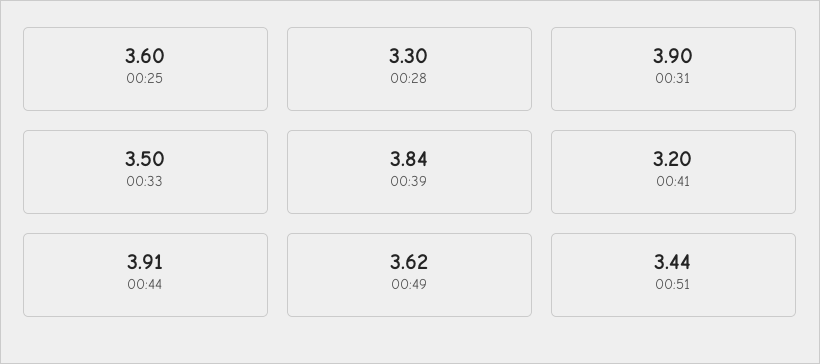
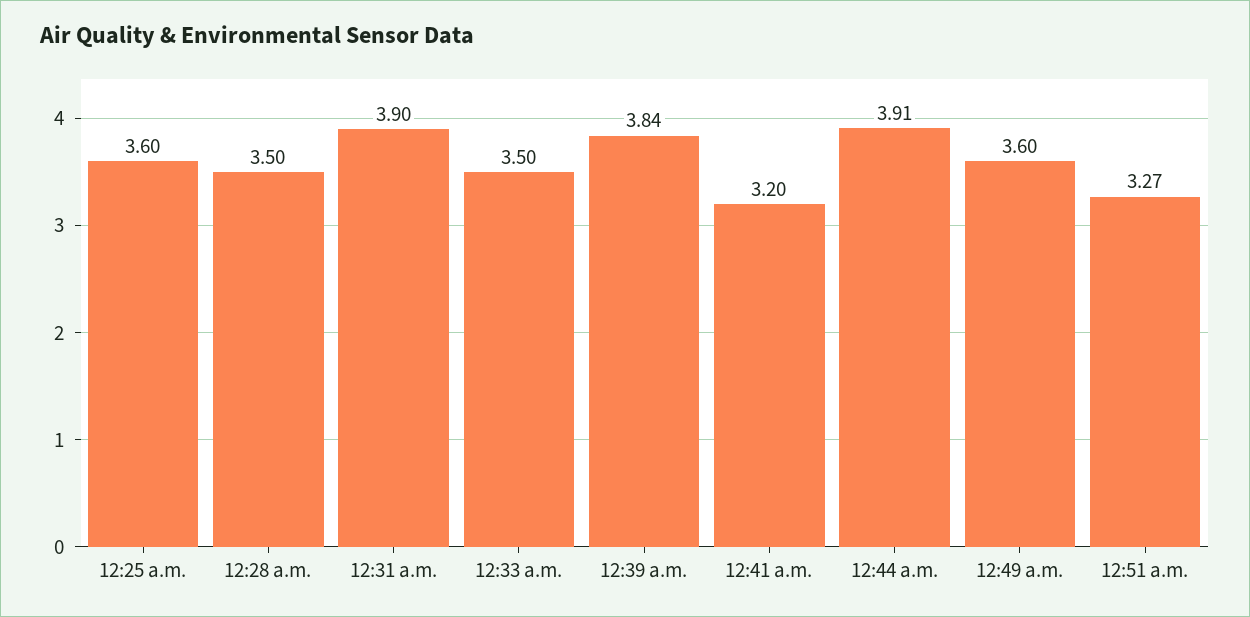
00:28: 3.3 -> 3.5
00:49: 3.62 -> 3.6
00:51: 3.44 -> 3.27

